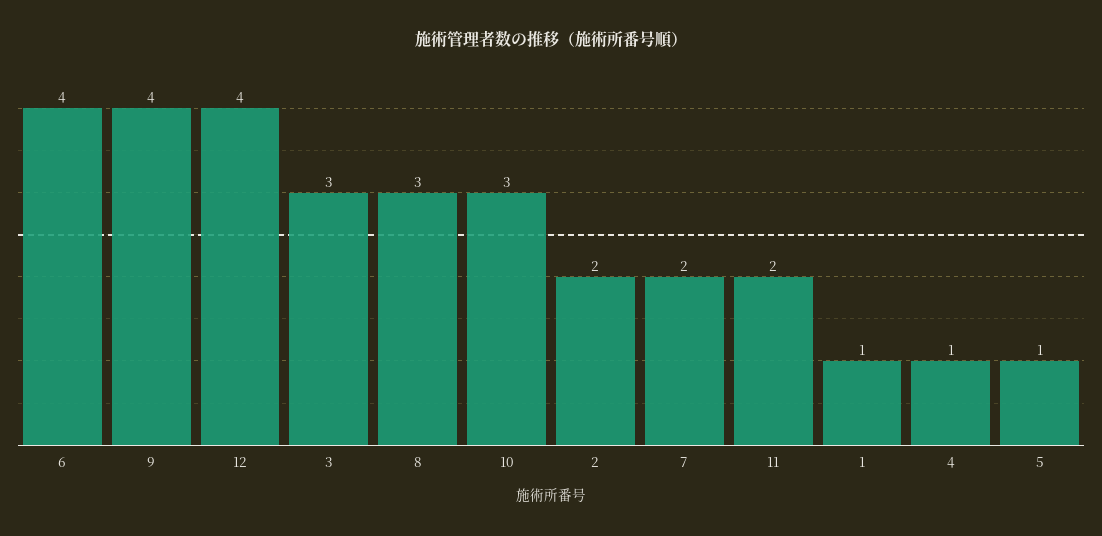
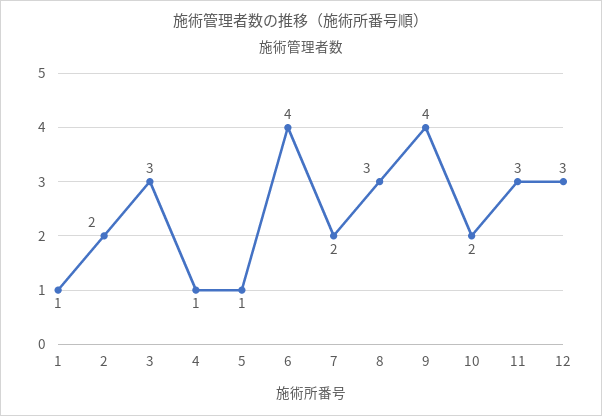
12: 4 -> 3
10: 3 -> 2
11: 2 -> 3

